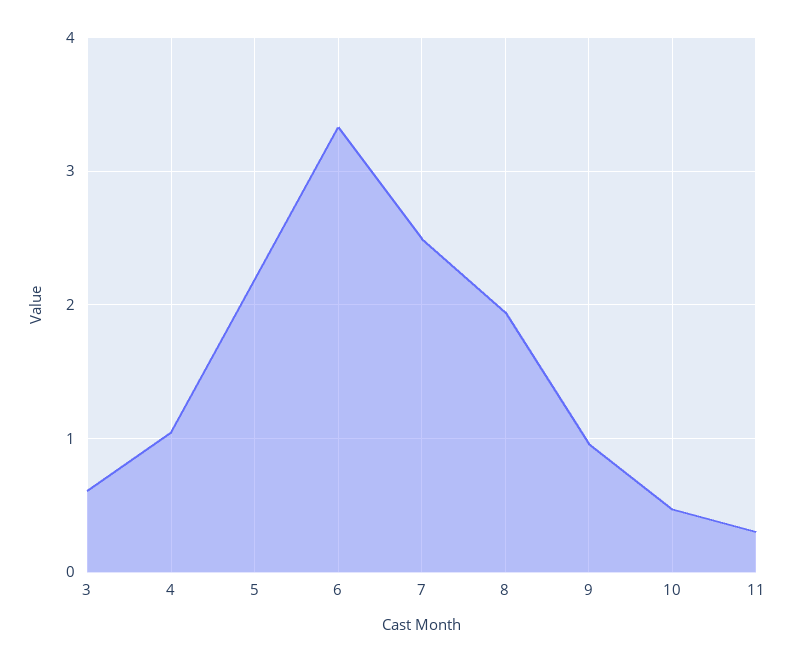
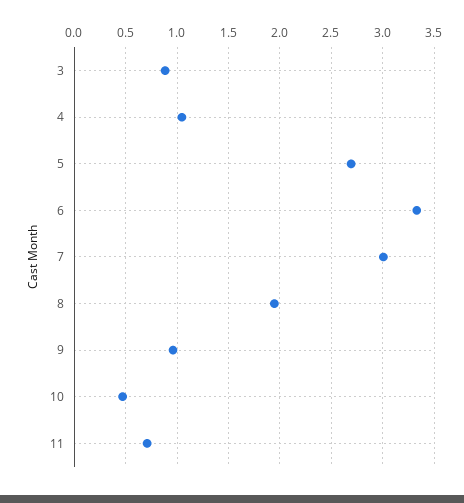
3: 0.6 -> 0.9
5: 2.2 -> 2.7
7: 2.5 -> 3
11: 0.3 -> 0.7

